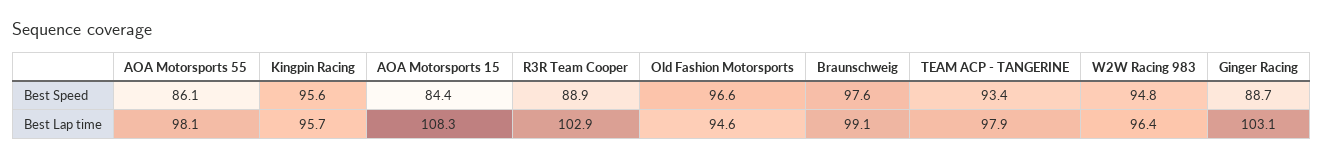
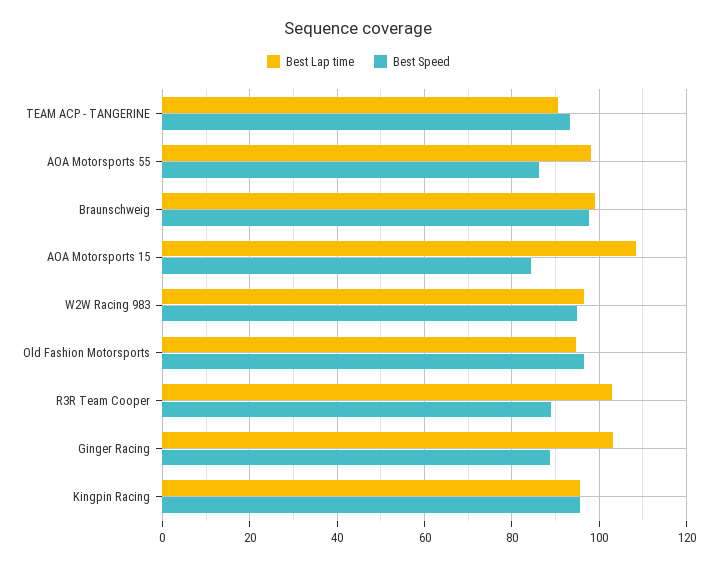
Best Lap time, TEAM ACP - TANGERINE: 97.9 -> 90

